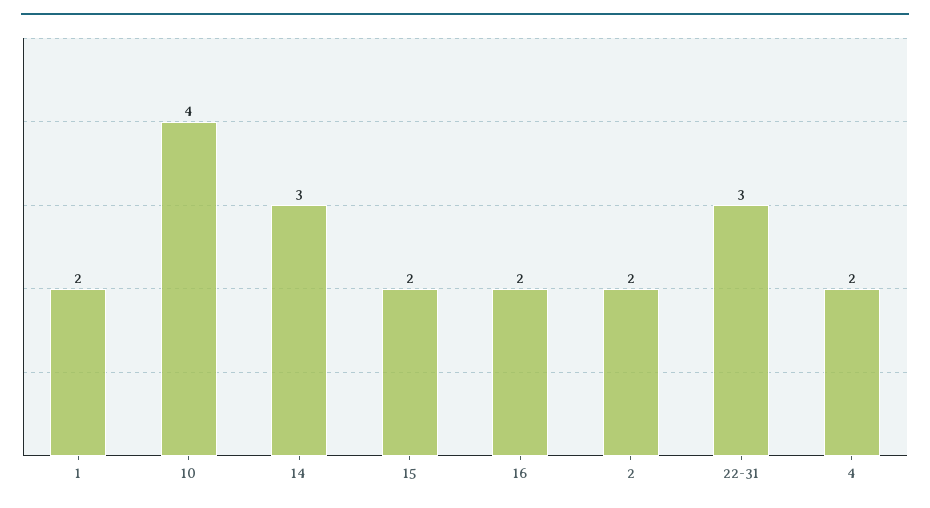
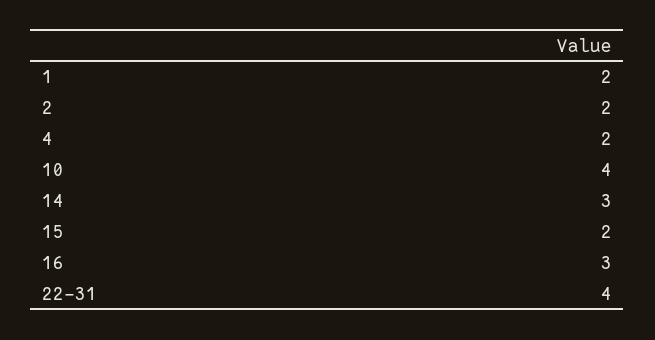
16: 2 -> 3
22-31: 3 -> 4

